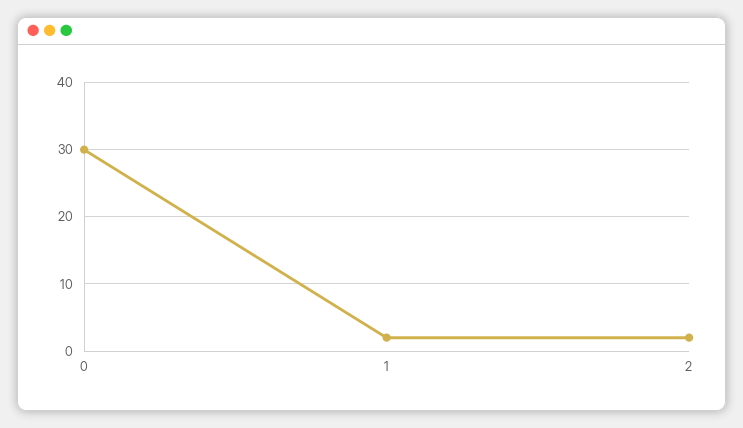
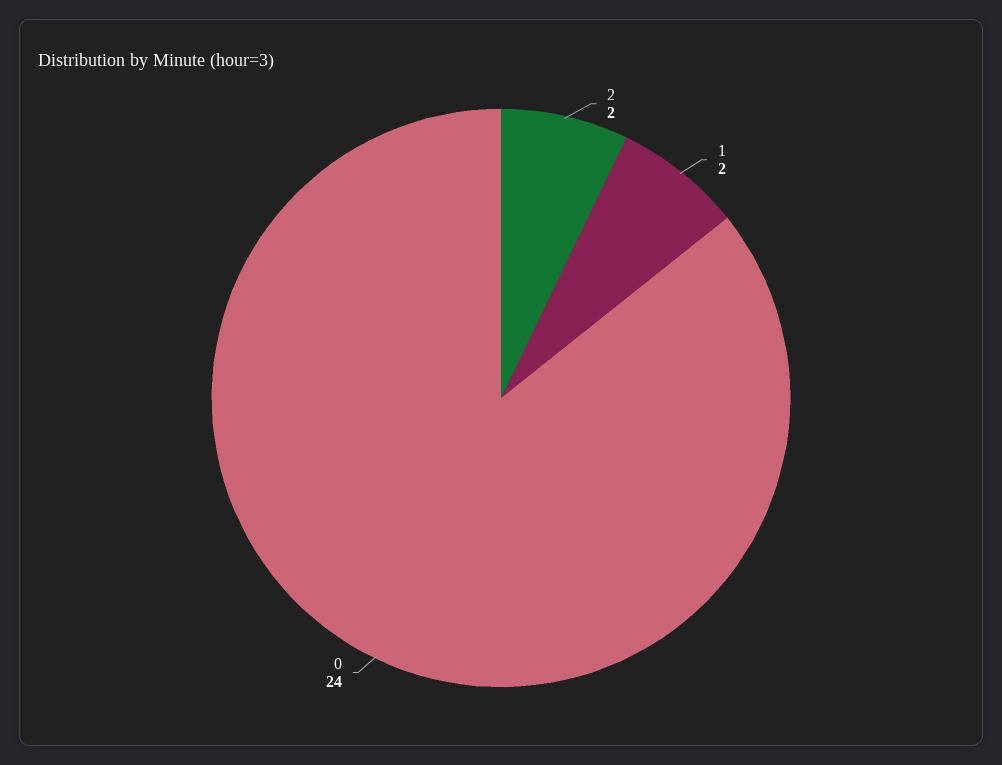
0: 30 -> 24

